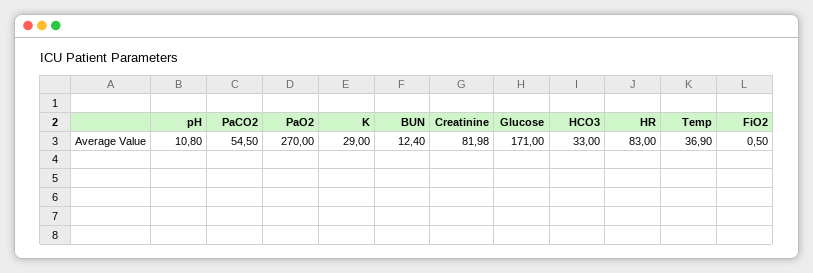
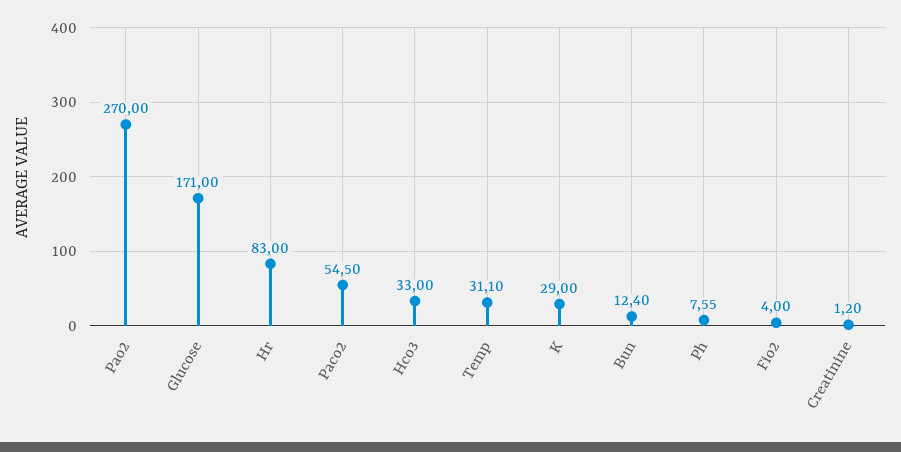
pH: 10.8 -> 7.55
Creatinine: 81.98 -> 1.2
Temp: 36.9 -> 31.1
FiO2: 0.5 -> 4

